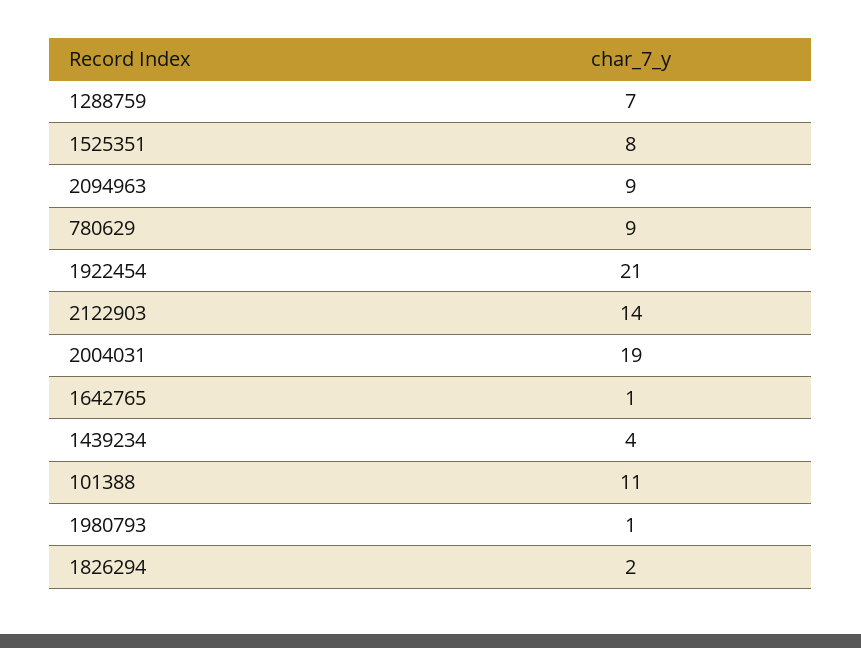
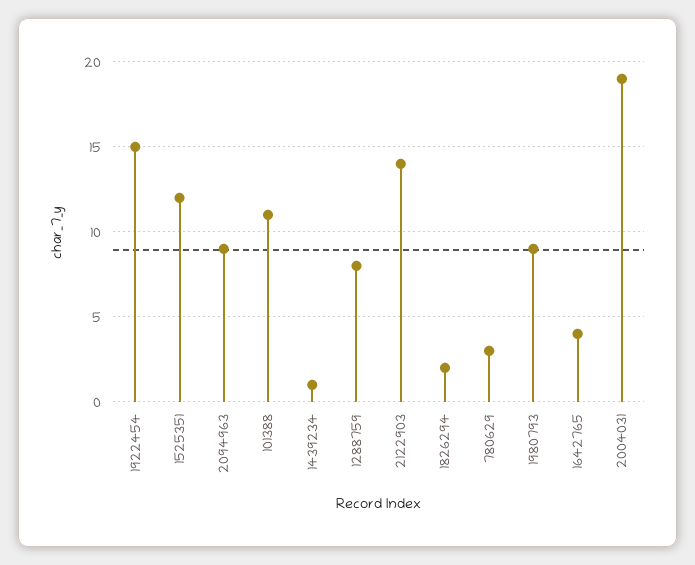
1288759: 7 -> 8
1525351: 8 -> 12
780629: 9 -> 3
1922454: 21 -> 15
1642765: 1 -> 4
1439234: 4 -> 1
1980793: 1 -> 9

